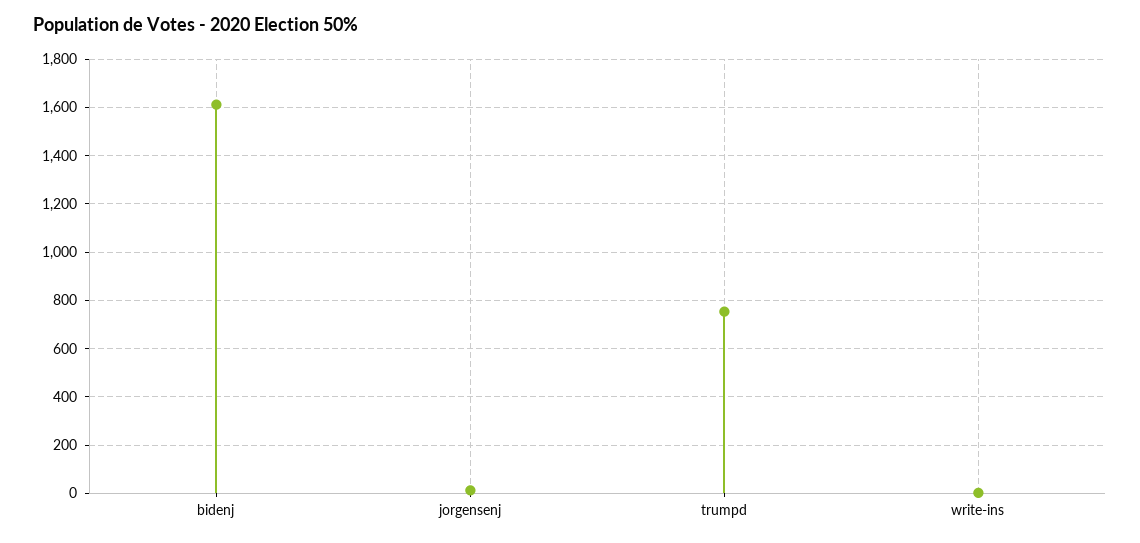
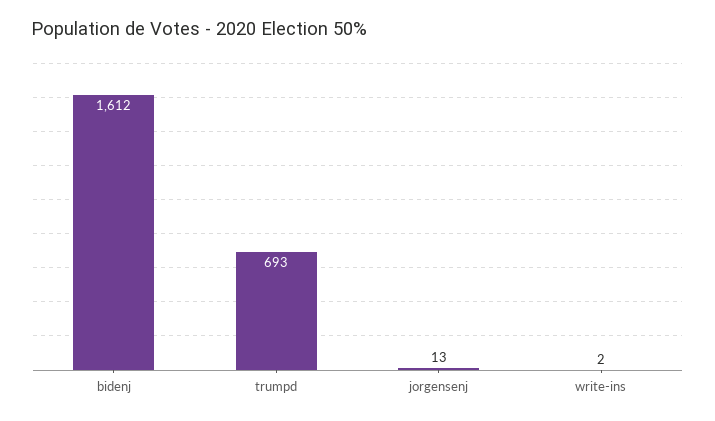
trumpd: 750 -> 693

